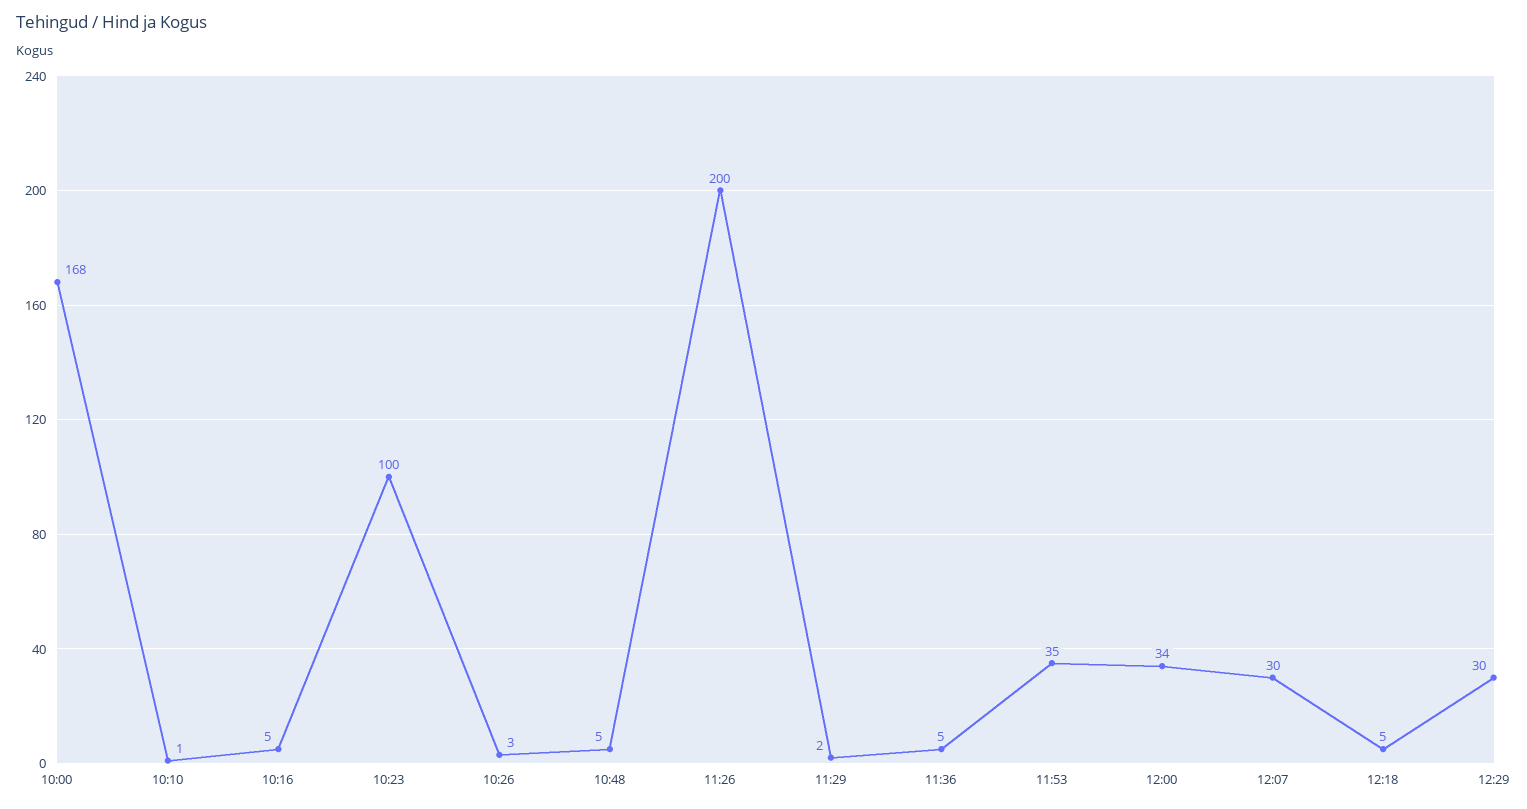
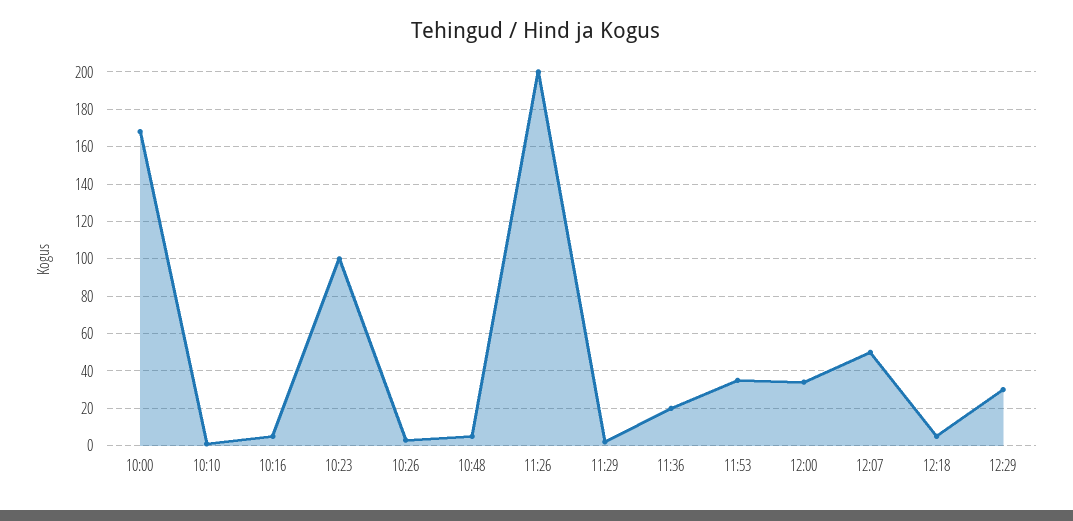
11:36: 5 -> 20
12:07: 30 -> 50

